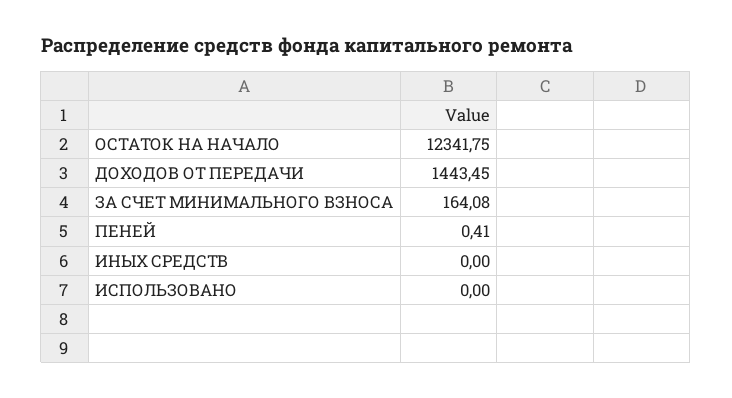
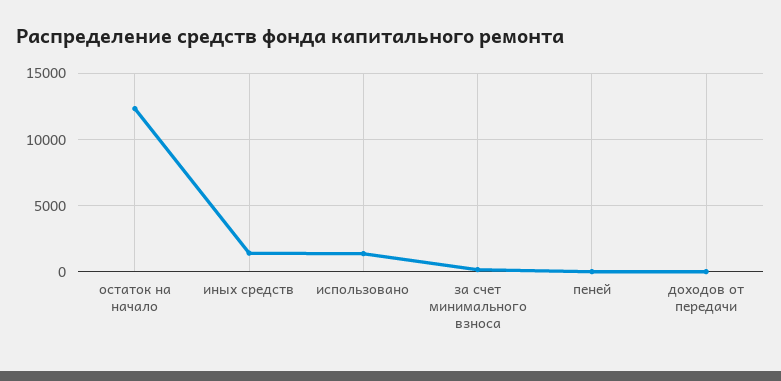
ДОХОДОВ ОТ ПЕРЕДАЧИ: 1443.45 -> 0
ИНЫХ СРЕДСТВ: 0 -> 1500
ИСПОЛЬЗОВАНО: 0 -> 1500

